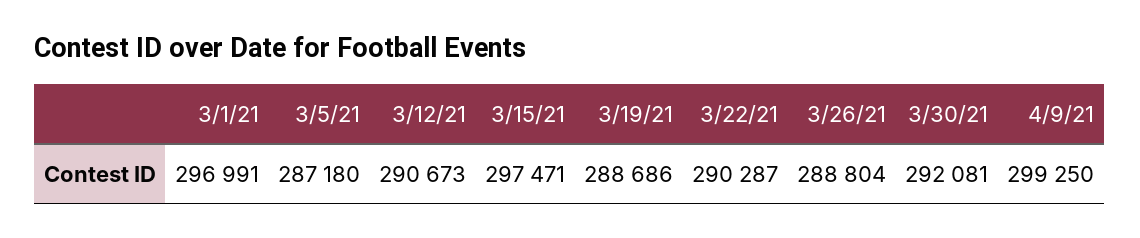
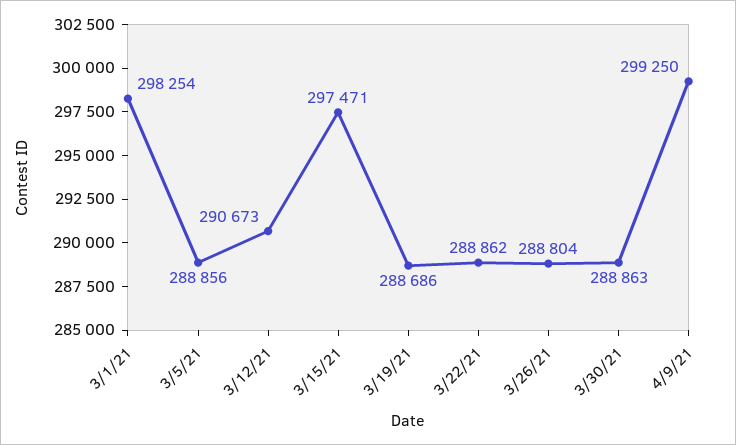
3/1/21: 296991 -> 298254
3/5/21: 287180 -> 288856
3/22/21: 290287 -> 288862
3/30/21: 292081 -> 288863

